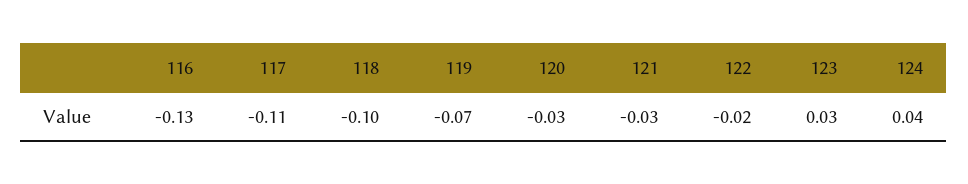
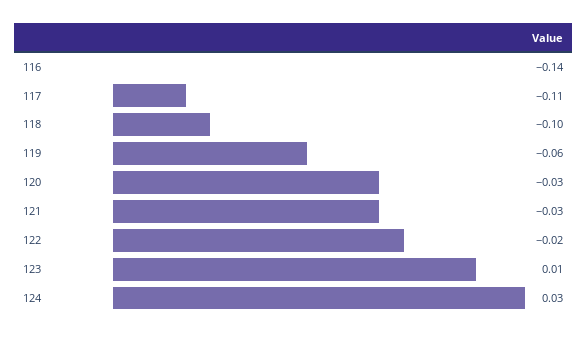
116: -0.13 -> -0.14
119: -0.07 -> -0.06
123: 0.03 -> 0.01
124: 0.04 -> 0.03

